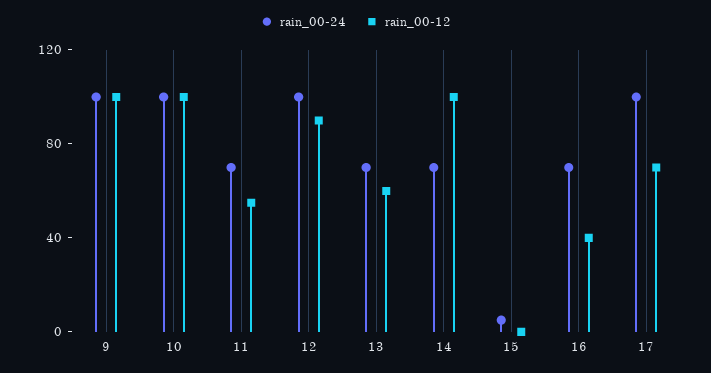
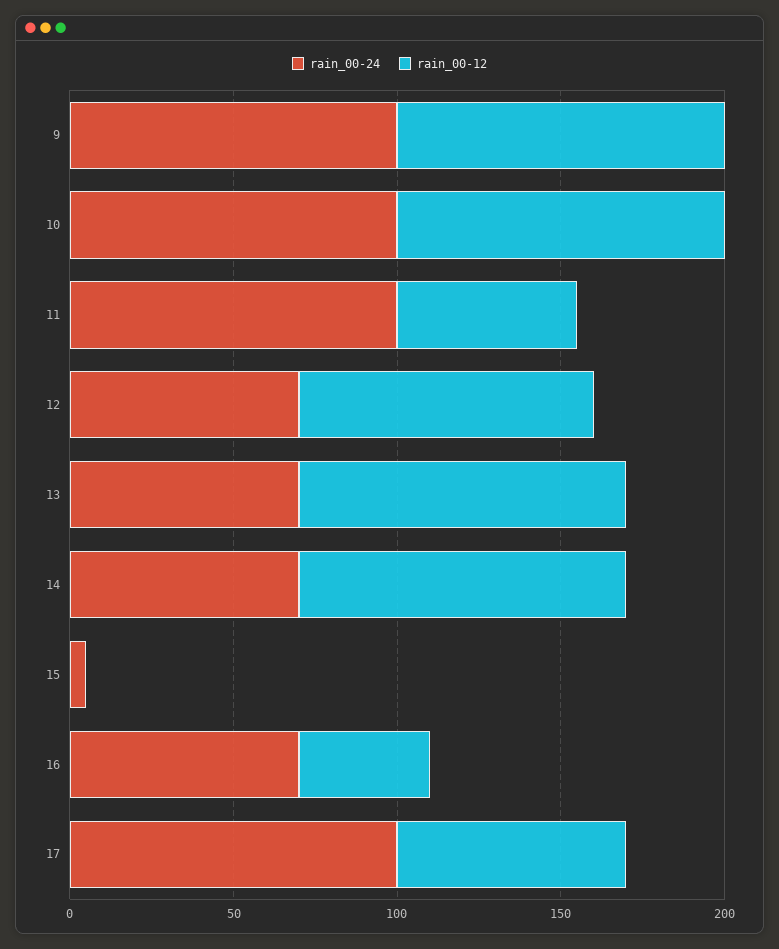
rain_00-24, 11: 70 -> 100
rain_00-24, 12: 100 -> 70
rain_00-12, 13: 60 -> 100

